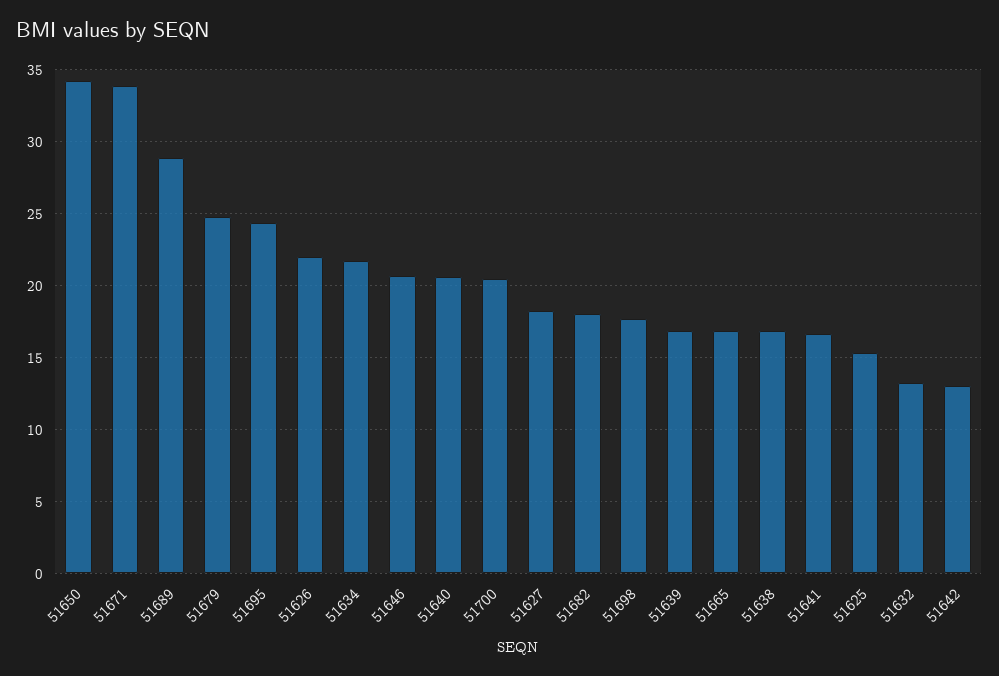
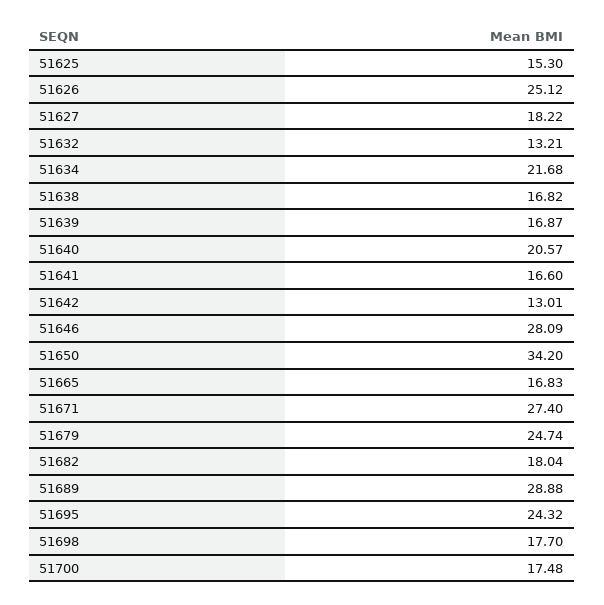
51671: 34 -> 27.4
51626: 22 -> 25.12
51646: 20.5 -> 28.09
51700: 20.5 -> 17.48

